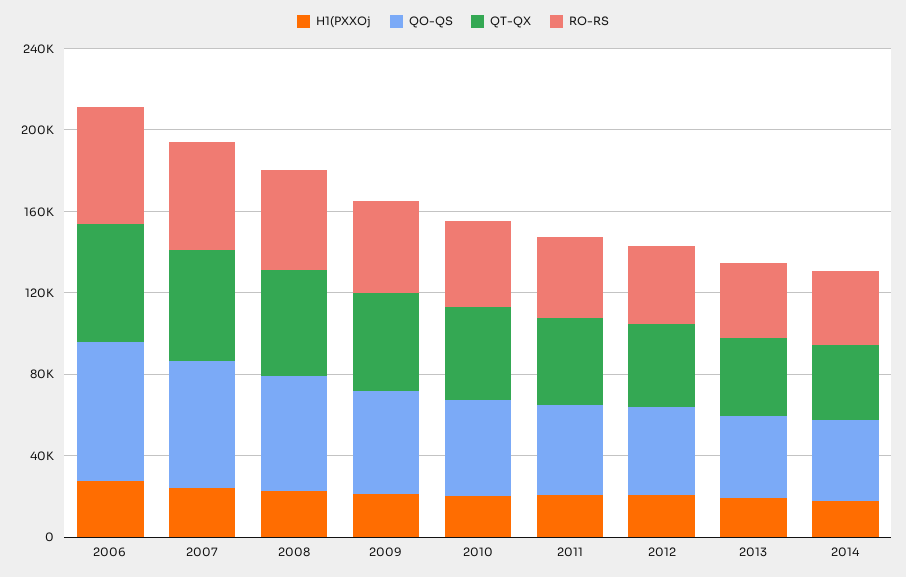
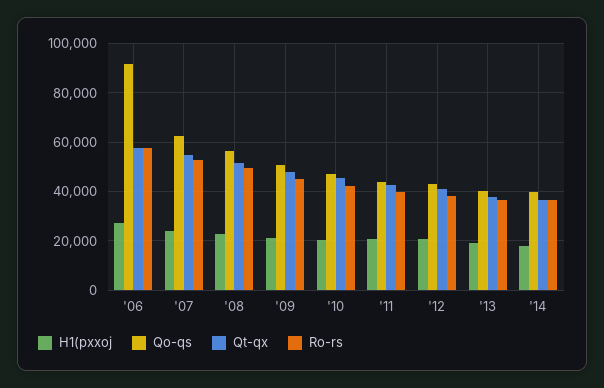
QO-QS, 2006: 70000 -> 92500

